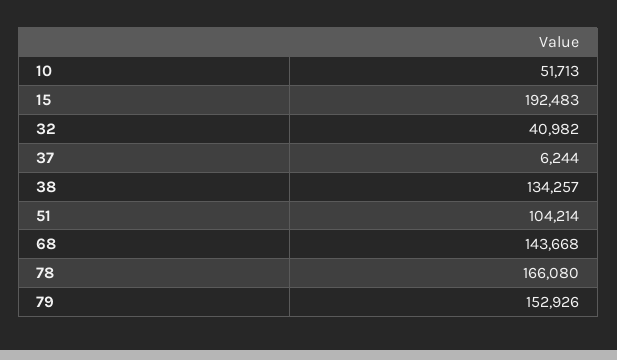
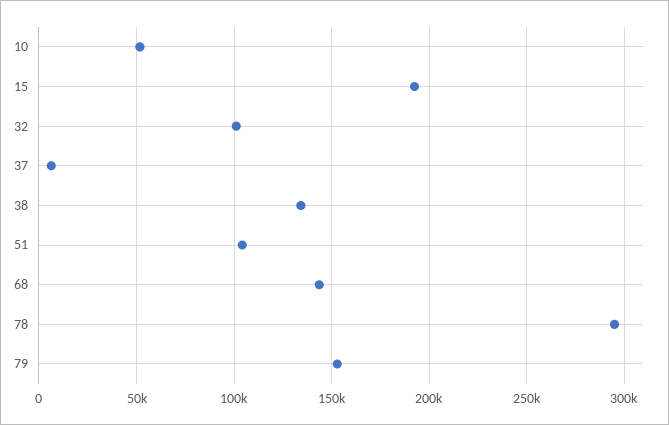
32: 40982 -> 100000
78: 166080 -> 295000

